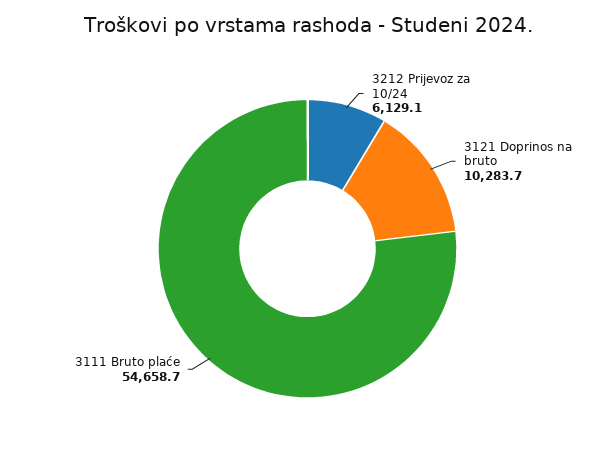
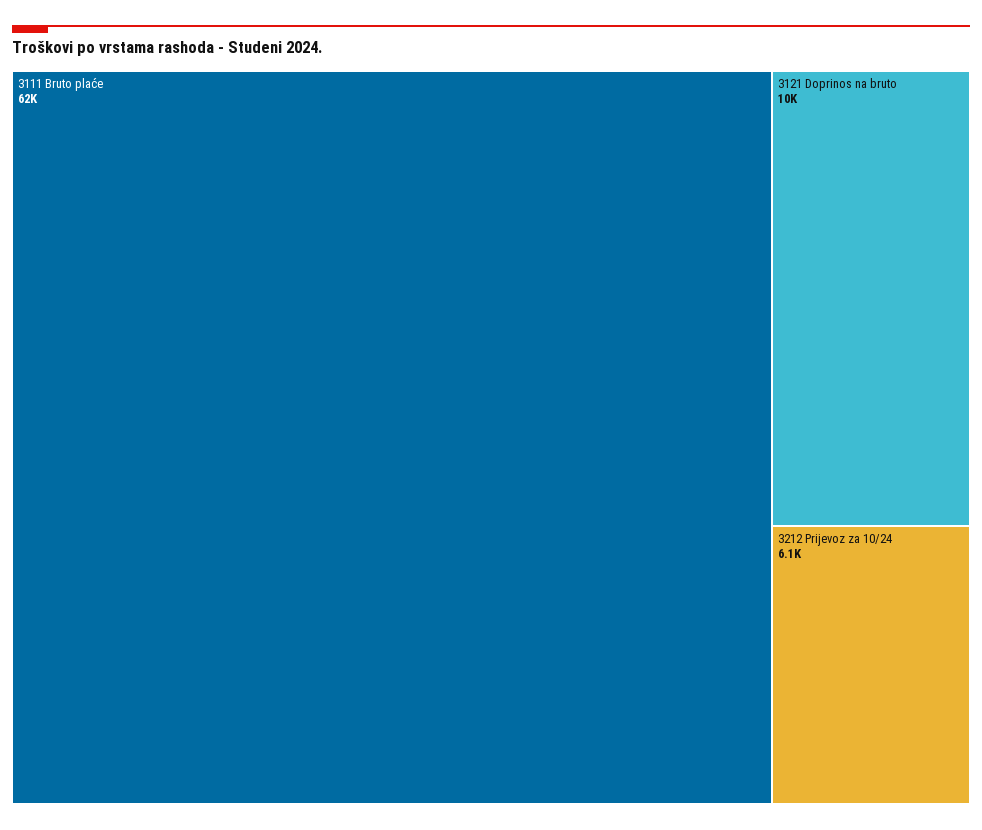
3111 Bruto plaće: 54658.7 -> 62000

